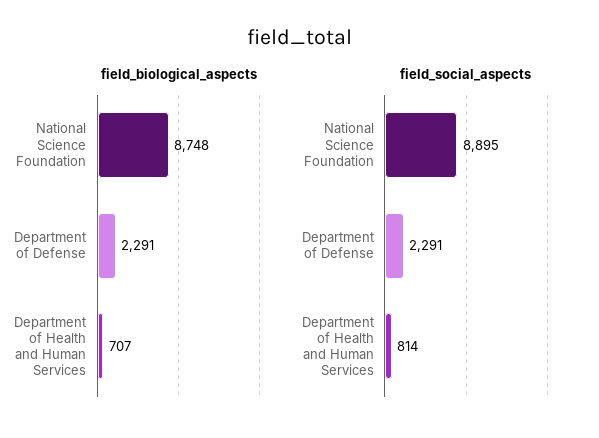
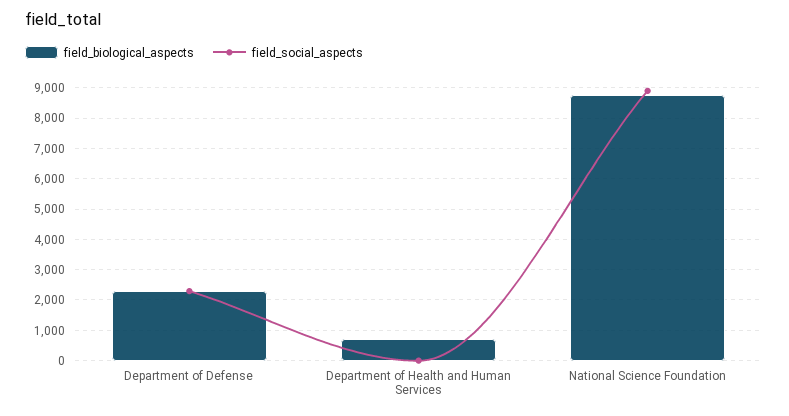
field_social_aspects, Department of Health and Human Services: 814 -> 0

